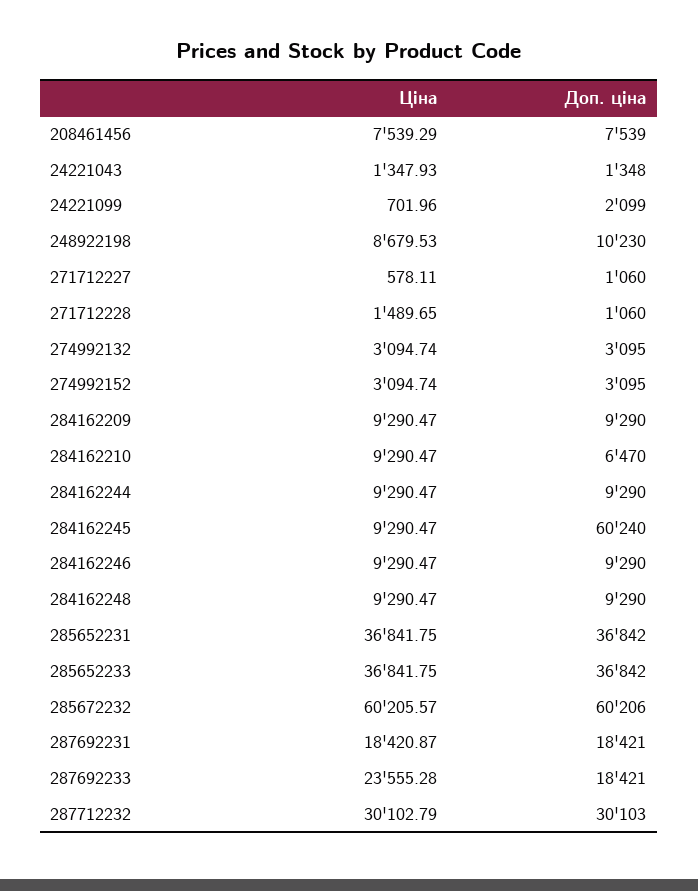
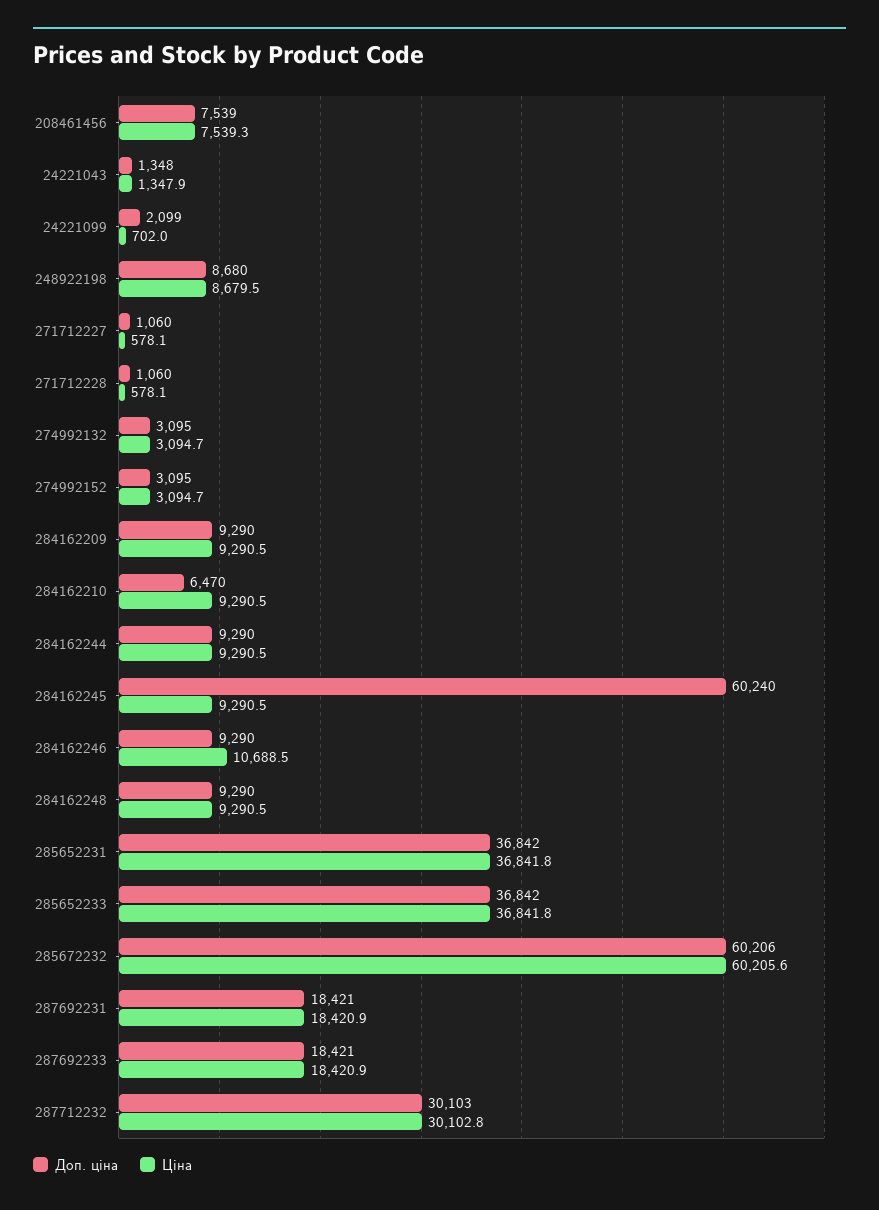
Доп. ціна, 248922198: 10230 -> 8680
Ціна, 271712228: 1489.65 -> 578.1
Ціна, 284162246: 9290.47 -> 10688.5
Ціна, 287692233: 23555.28 -> 18420.9

